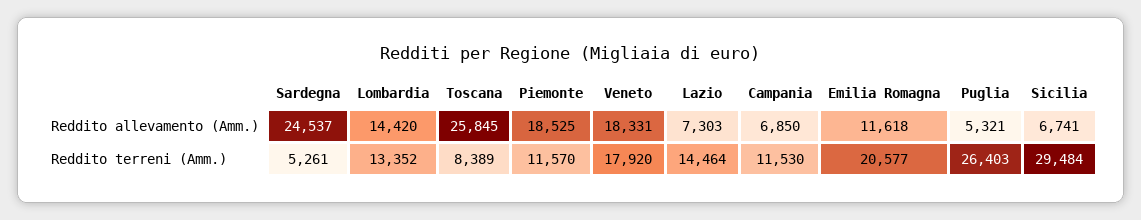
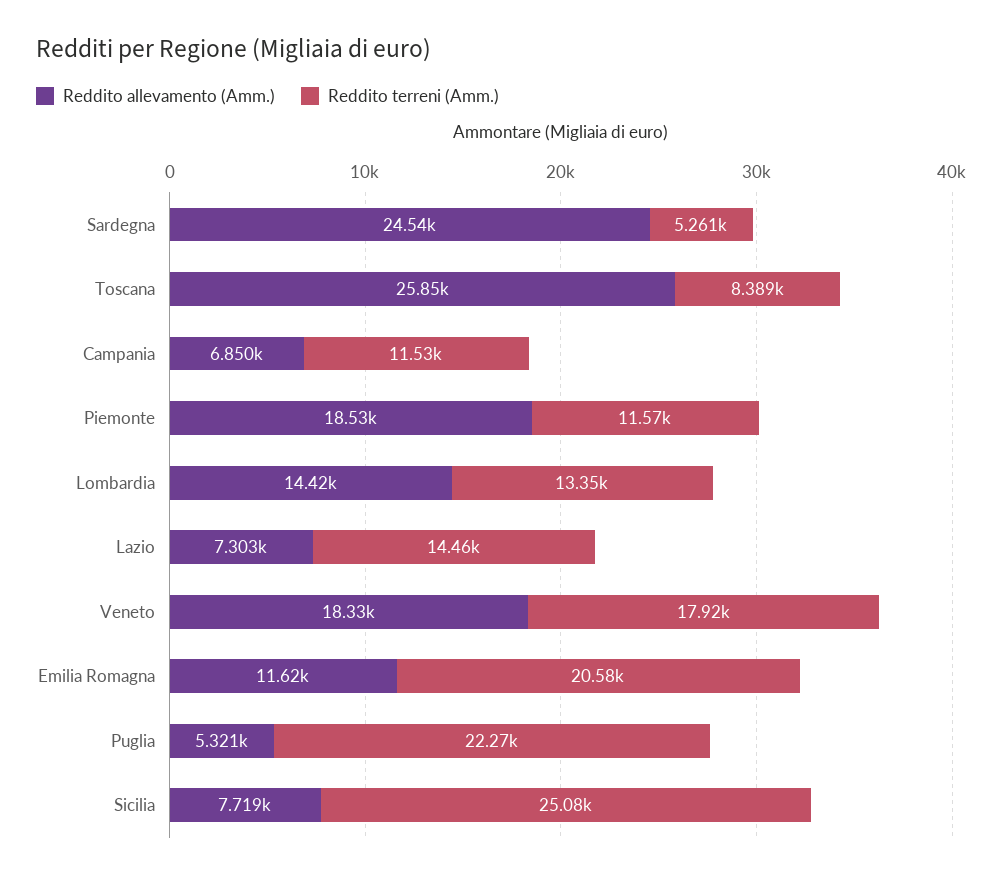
Reddito allevamento (Amm.), Sicilia: 6741 -> 7719
Reddito terreni (Amm.), Puglia: 26403 -> 22270
Reddito terreni (Amm.), Sicilia: 29484 -> 25080

